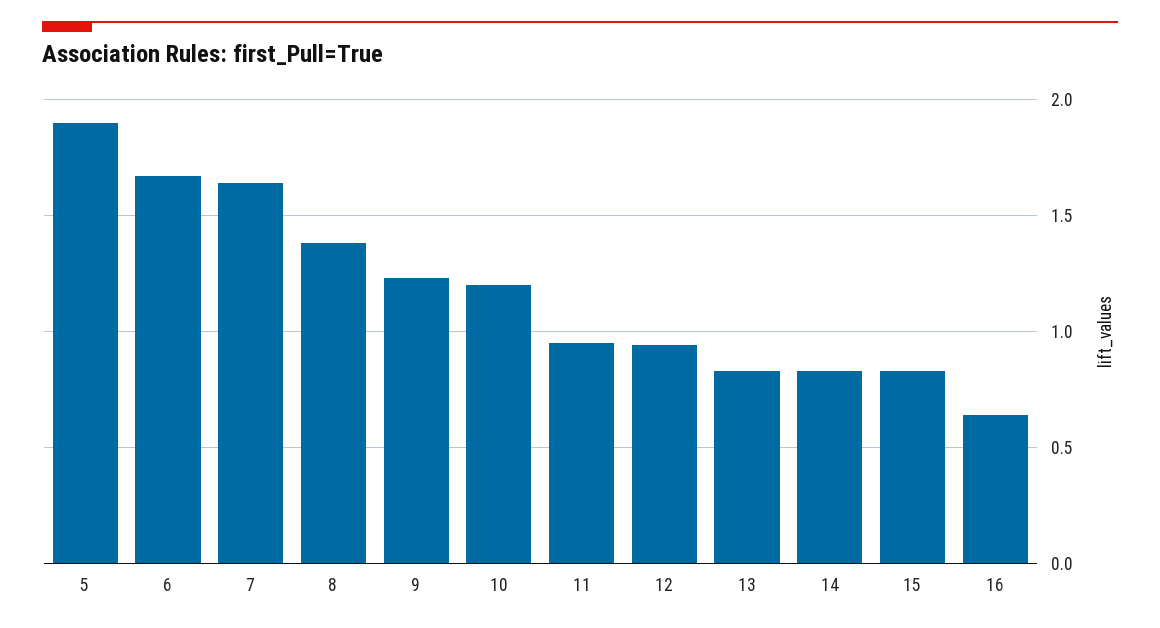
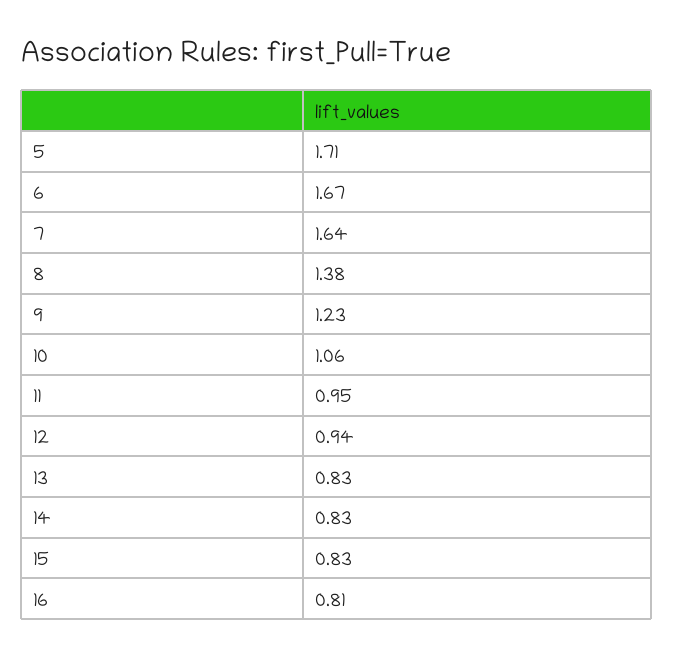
5: 1.9 -> 1.71
10: 1.2 -> 1.06
16: 0.65 -> 0.81

